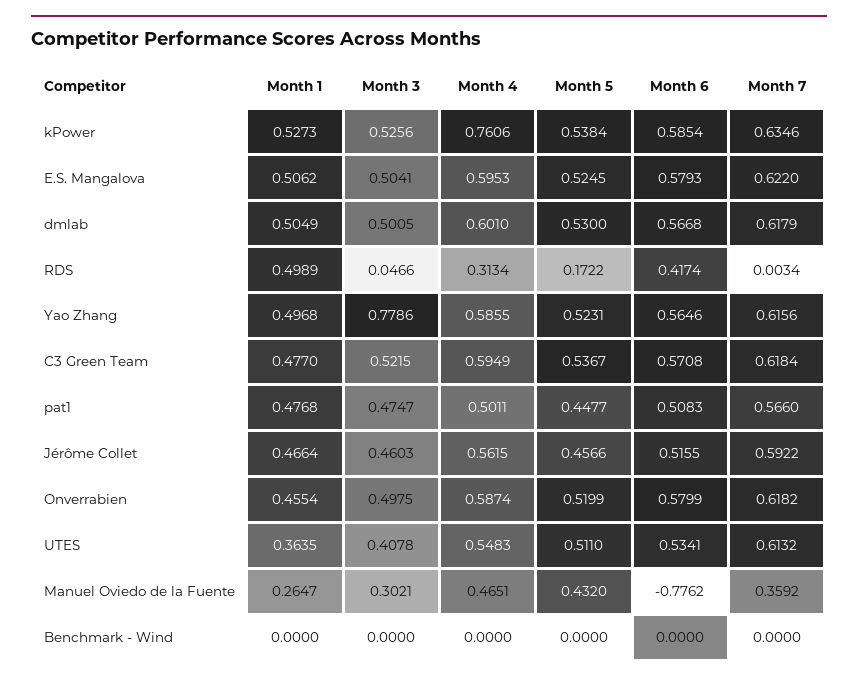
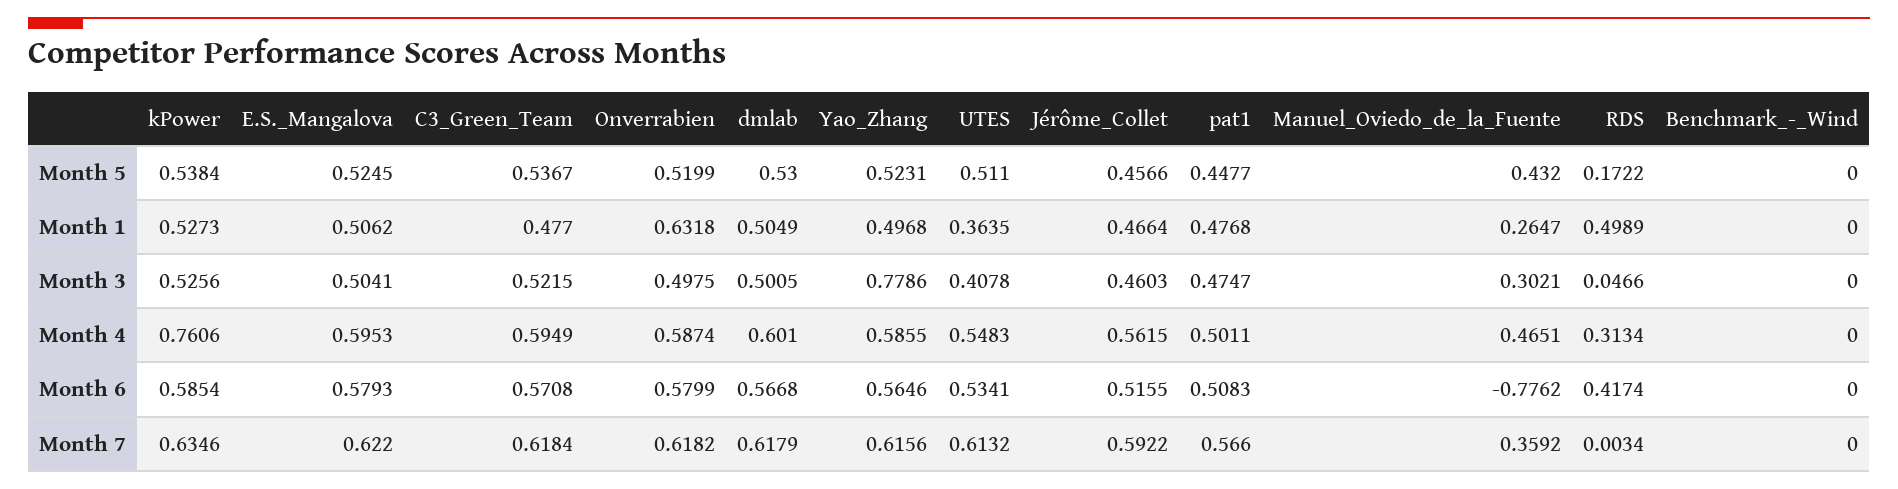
Month 1, Onverrabien: 0.4554 -> 0.6318

